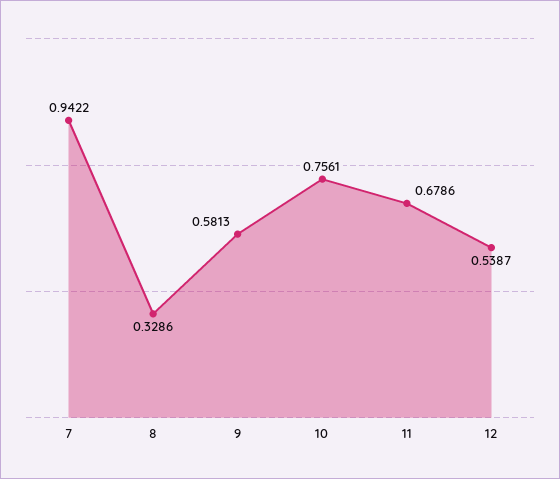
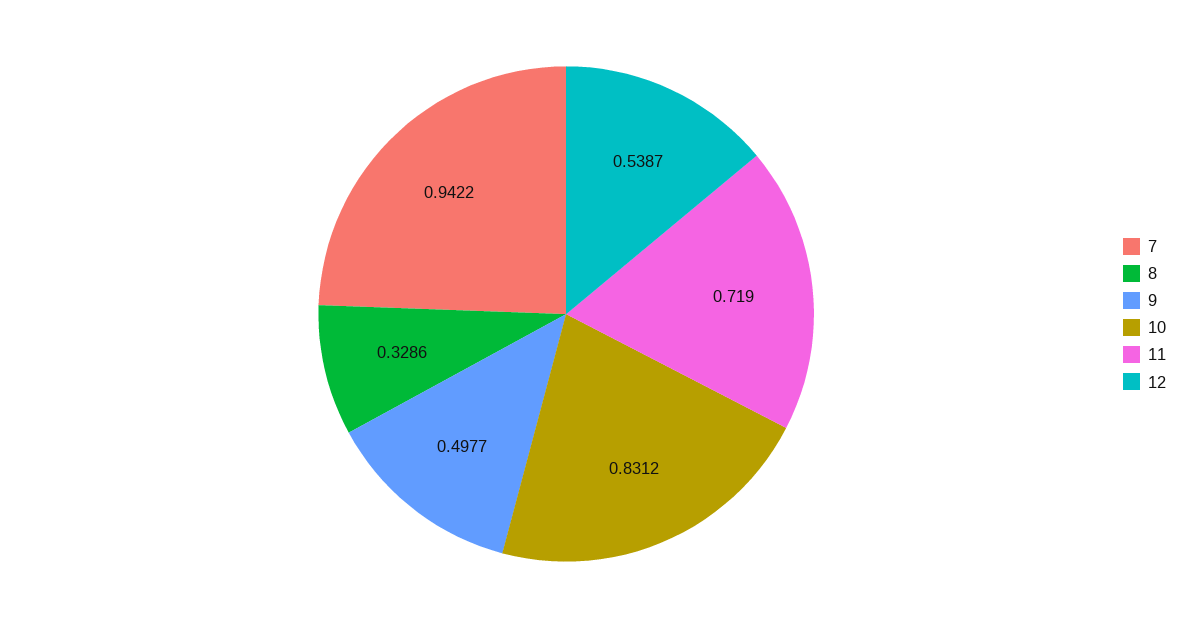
9: 0.5813 -> 0.4977
10: 0.7561 -> 0.8312
11: 0.6786 -> 0.719

